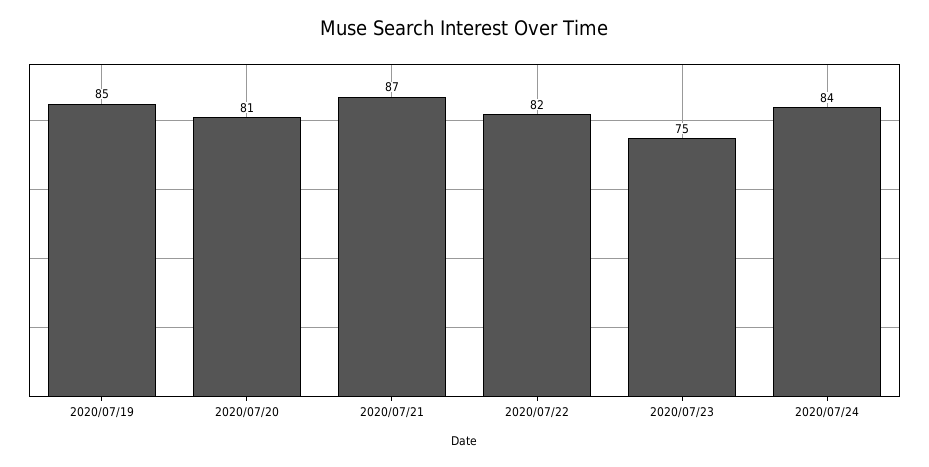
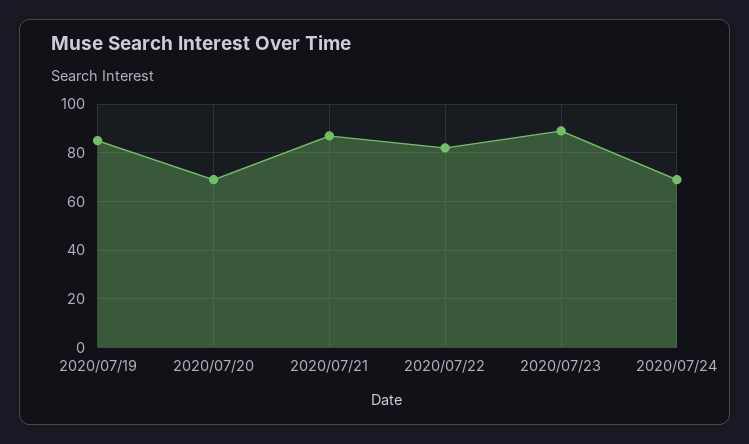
2020/07/20: 81 -> 70
2020/07/23: 75 -> 90
2020/07/24: 84 -> 70

